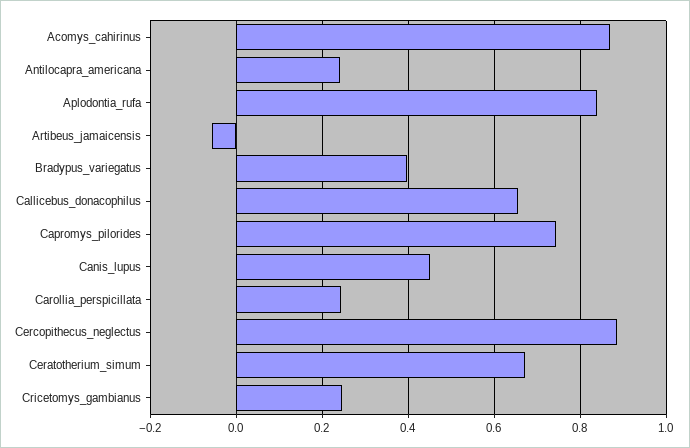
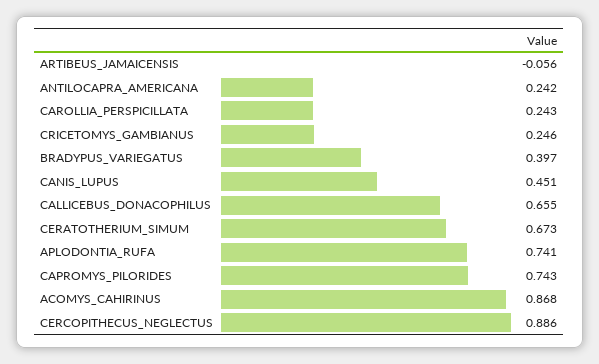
Aplodontia_rufa: 0.84 -> 0.741

